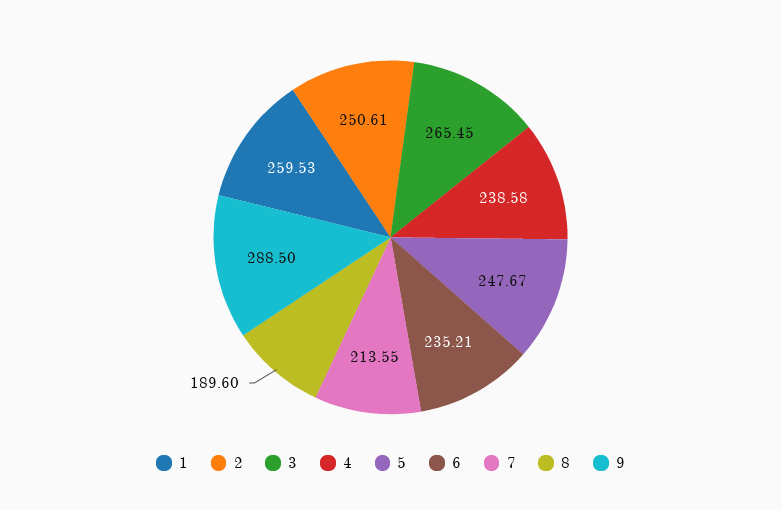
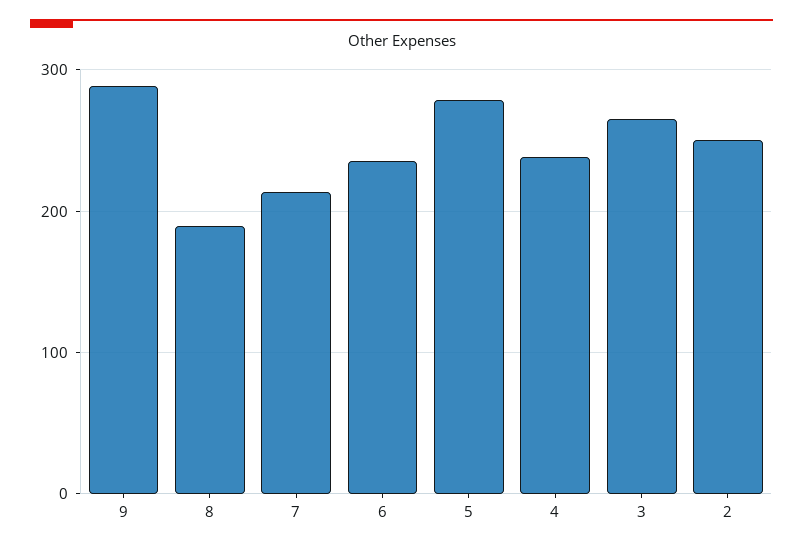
1: 259.53 -> none
5: 247.67 -> 280

